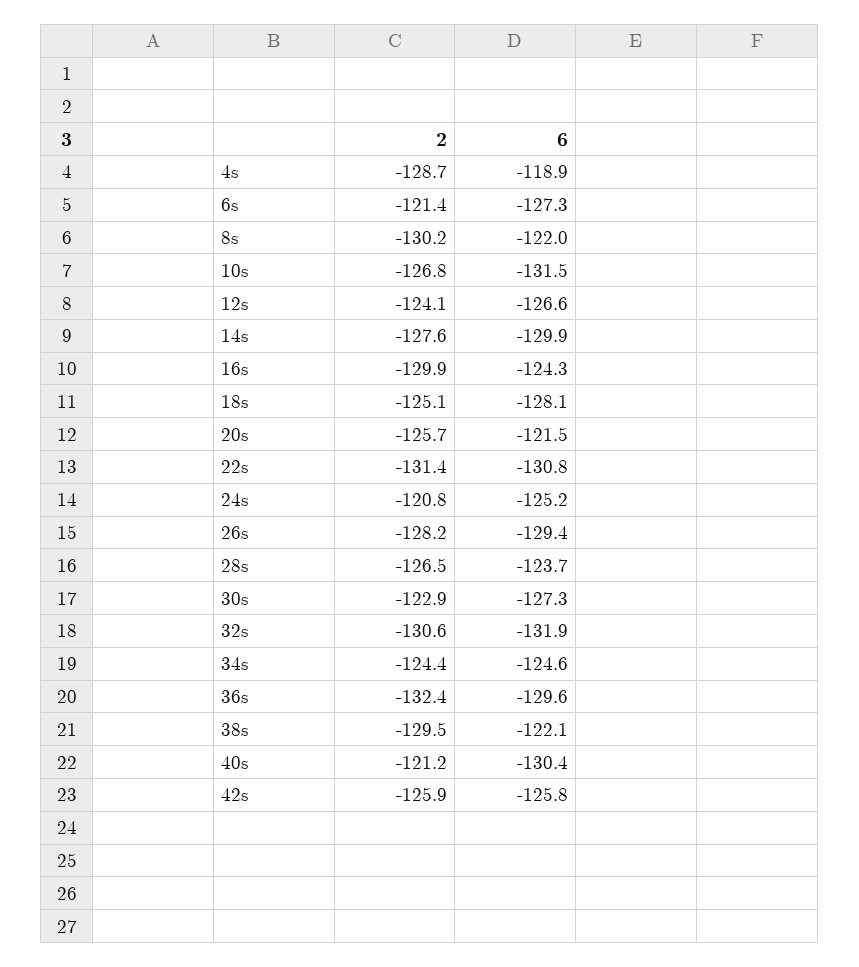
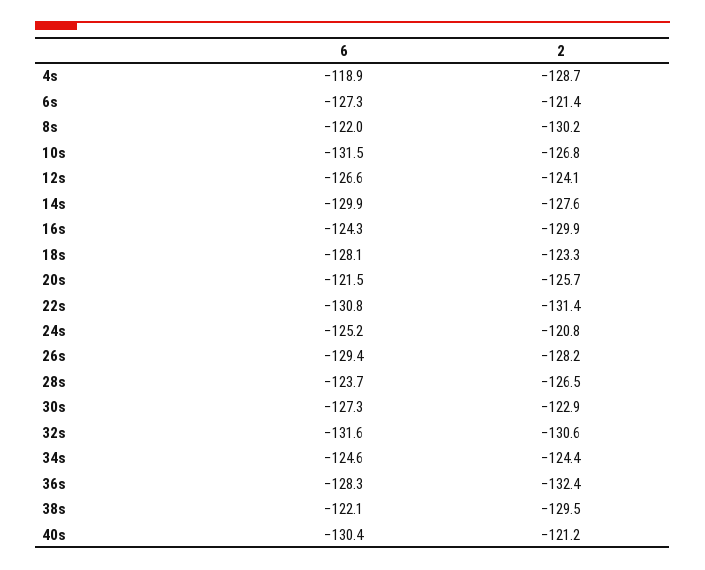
2, 18s: -125.1 -> -123.3
6, 32s: -131.9 -> -131.6
6, 36s: -129.6 -> -128.3
2, 42s: -125.9 -> none
6, 42s: -125.8 -> none

